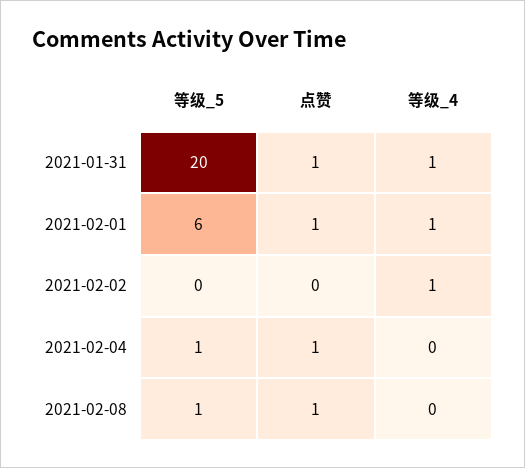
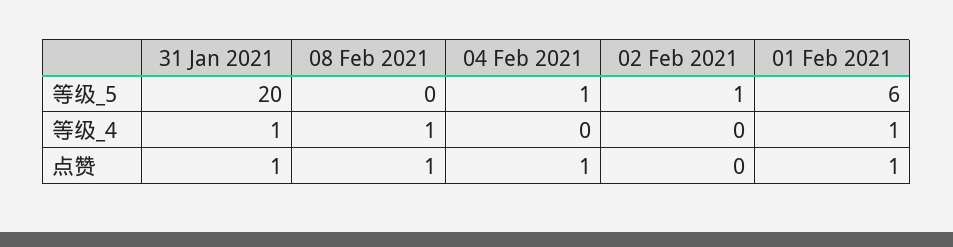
等级_5, 2021-02-02: 0 -> 1
等级_4, 2021-02-02: 1 -> 0
等级_5, 2021-02-08: 1 -> 0
等级_4, 2021-02-08: 0 -> 1

